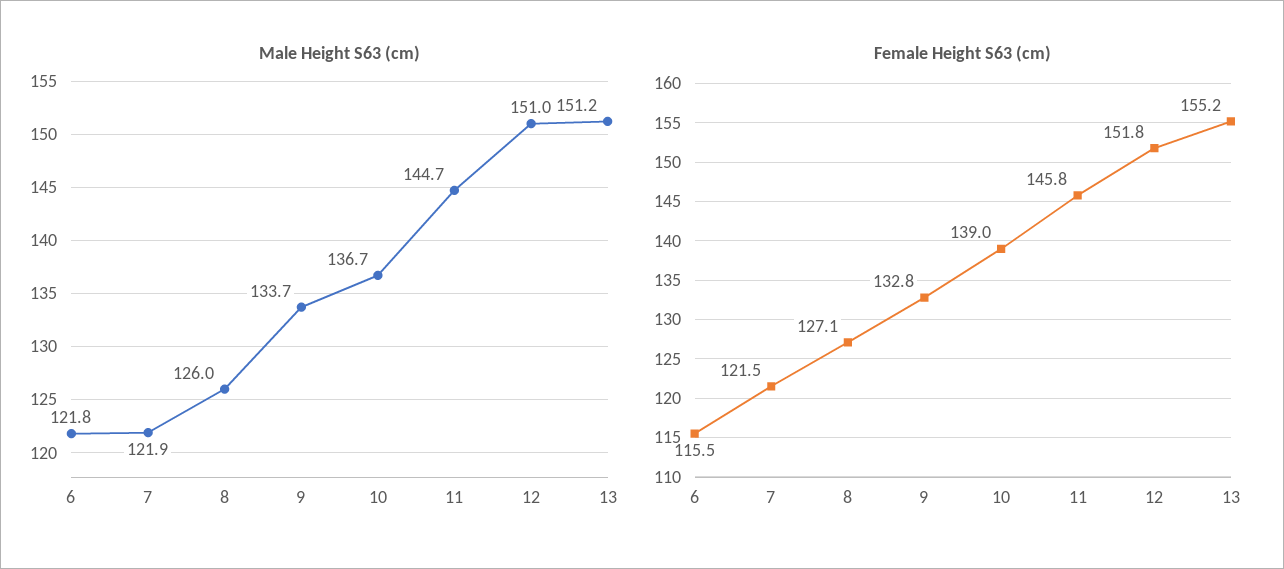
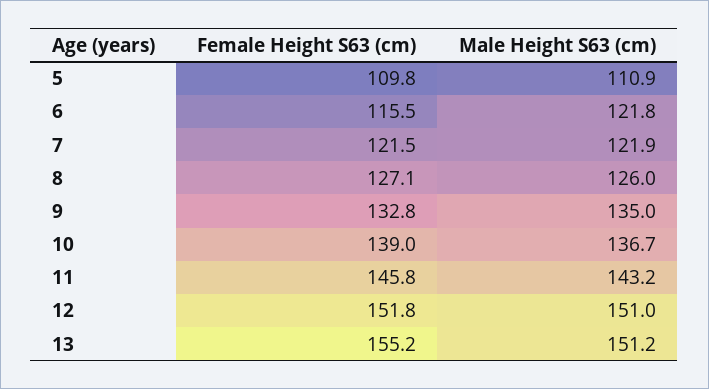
Male Height S63 (cm), 9: 133.7 -> 135
Male Height S63 (cm), 11: 144.7 -> 143.2
Female Height S63 (cm), 5: none -> 109.8
Male Height S63 (cm), 5: none -> 110.9

